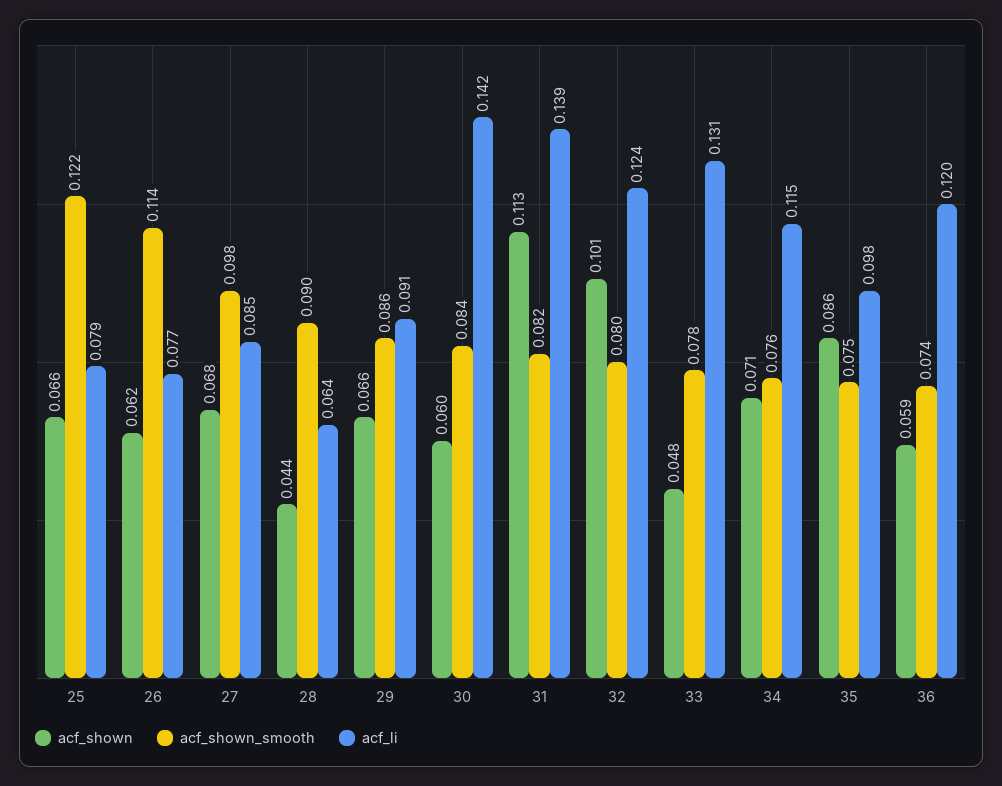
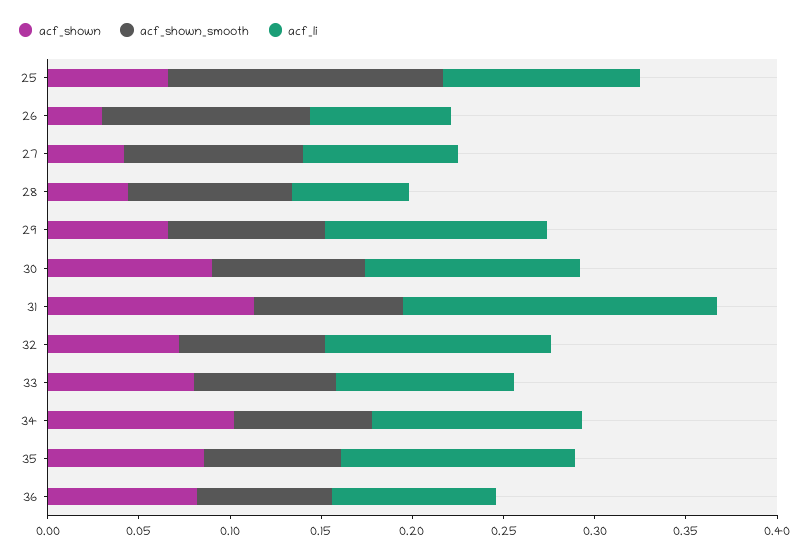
acf_shown_smooth, 25: 0.122 -> 0.15
acf_li, 25: 0.079 -> 0.11
acf_shown, 26: 0.062 -> 0.03
acf_shown, 27: 0.068 -> 0.04
acf_li, 29: 0.091 -> 0.12
acf_shown, 30: 0.06 -> 0.09
acf_li, 30: 0.142 -> 0.12
acf_li, 31: 0.139 -> 0.17
acf_shown, 32: 0.101 -> 0.07
acf_shown, 33: 0.048 -> 0.08
acf_li, 33: 0.131 -> 0.1
acf_shown, 34: 0.071 -> 0.1
acf_li, 35: 0.098 -> 0.13
acf_shown, 36: 0.059 -> 0.08
acf_li, 36: 0.12 -> 0.09

